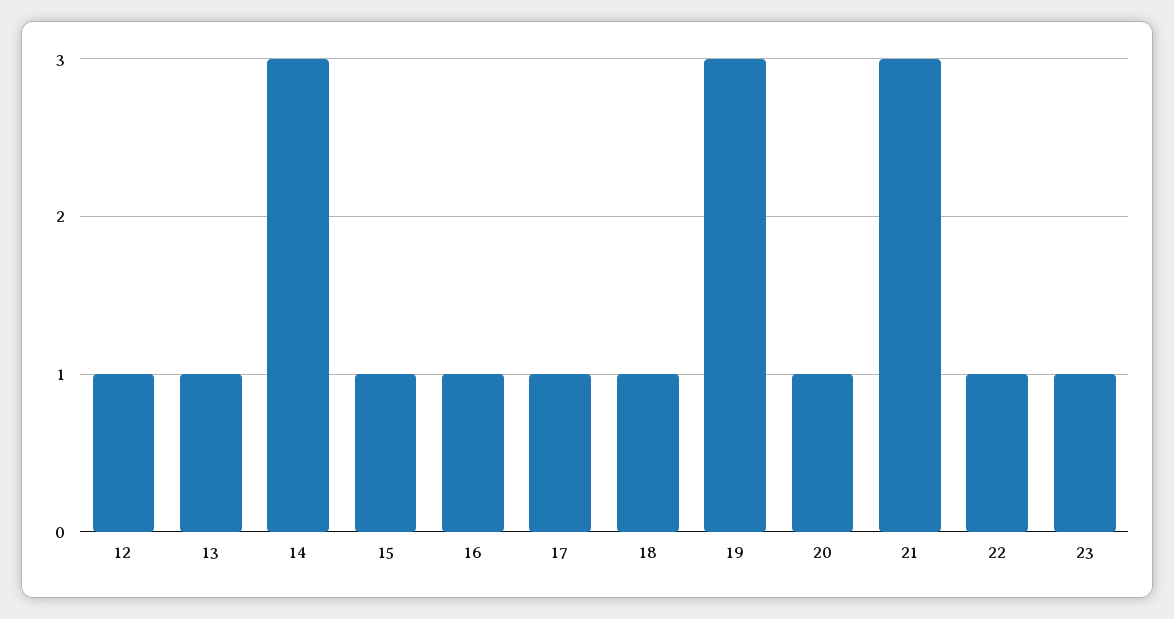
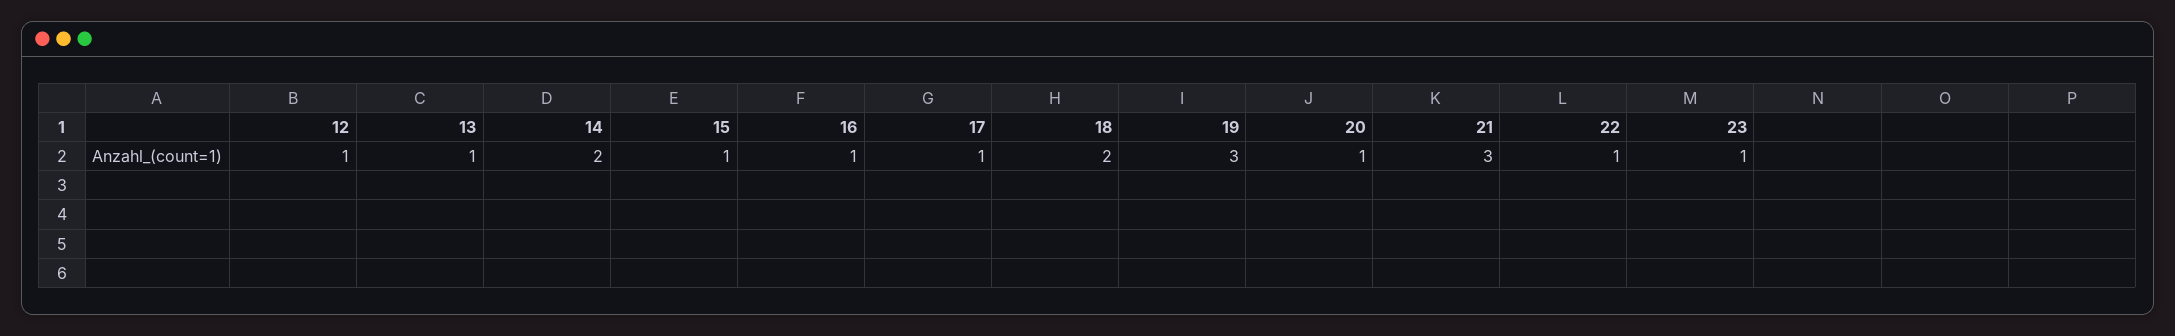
14: 3 -> 2
18: 1 -> 2

